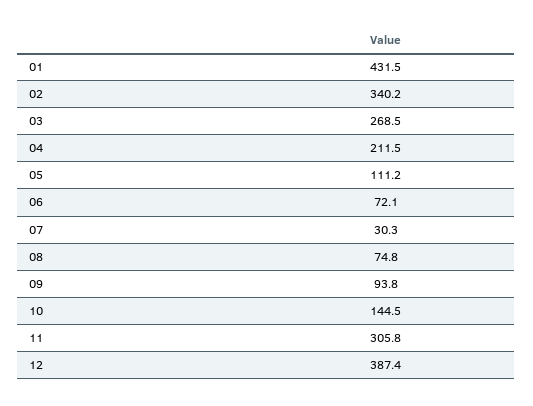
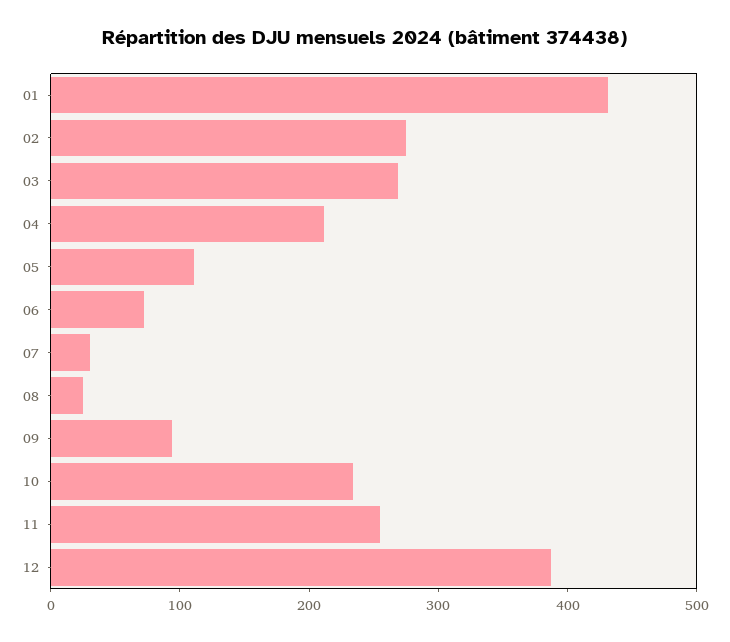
02: 340.2 -> 280
08: 74.8 -> 20
10: 144.5 -> 240
11: 305.8 -> 260

